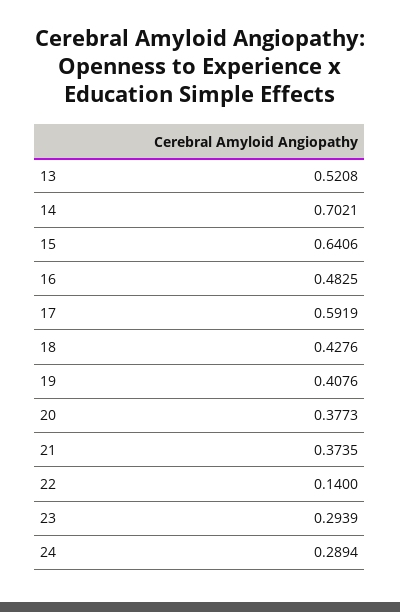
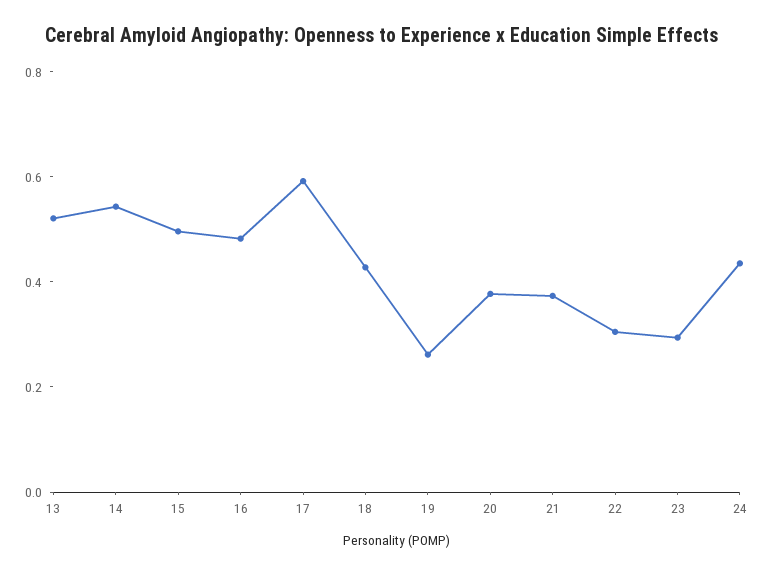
14: 0.7021 -> 0.55
15: 0.6406 -> 0.5
19: 0.4076 -> 0.25
22: 0.14 -> 0.3
24: 0.2894 -> 0.45

